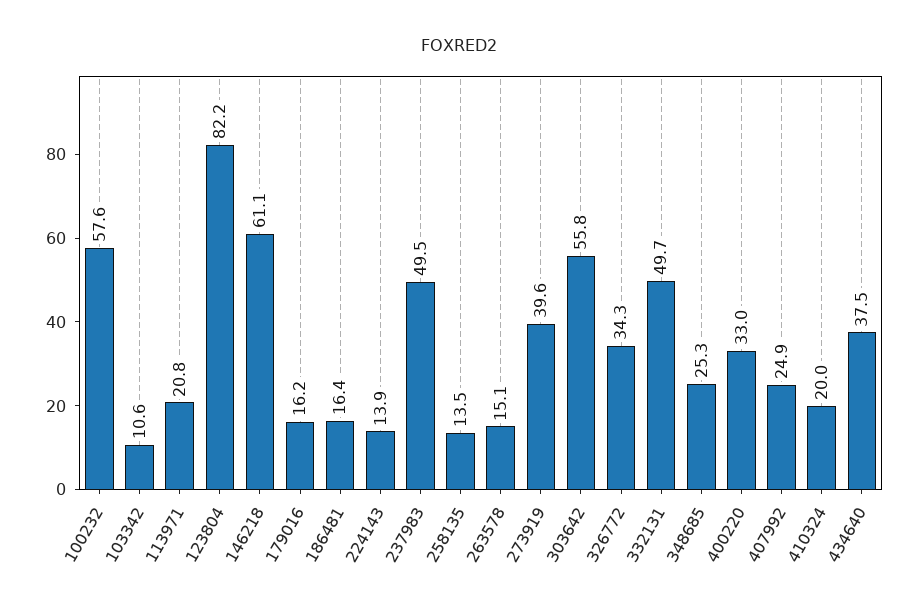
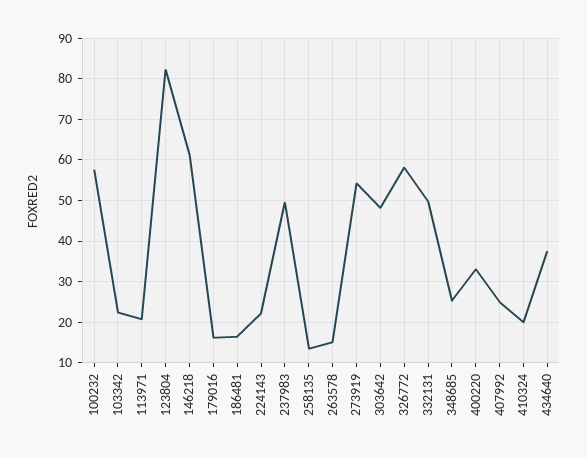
103342: 10.6 -> 22
224143: 13.9 -> 22
273919: 39.6 -> 54
303642: 55.8 -> 48
326772: 34.3 -> 58

